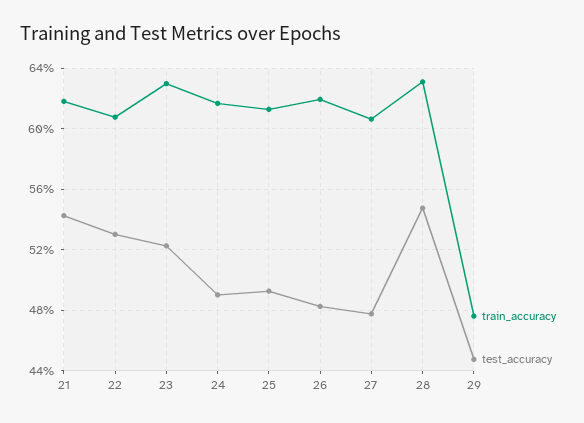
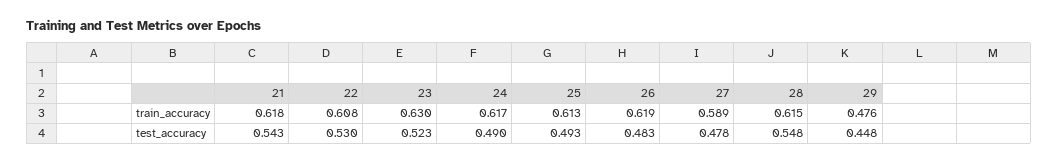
train_accuracy, 27: 0.605 -> 0.589
train_accuracy, 28: 0.63 -> 0.615

